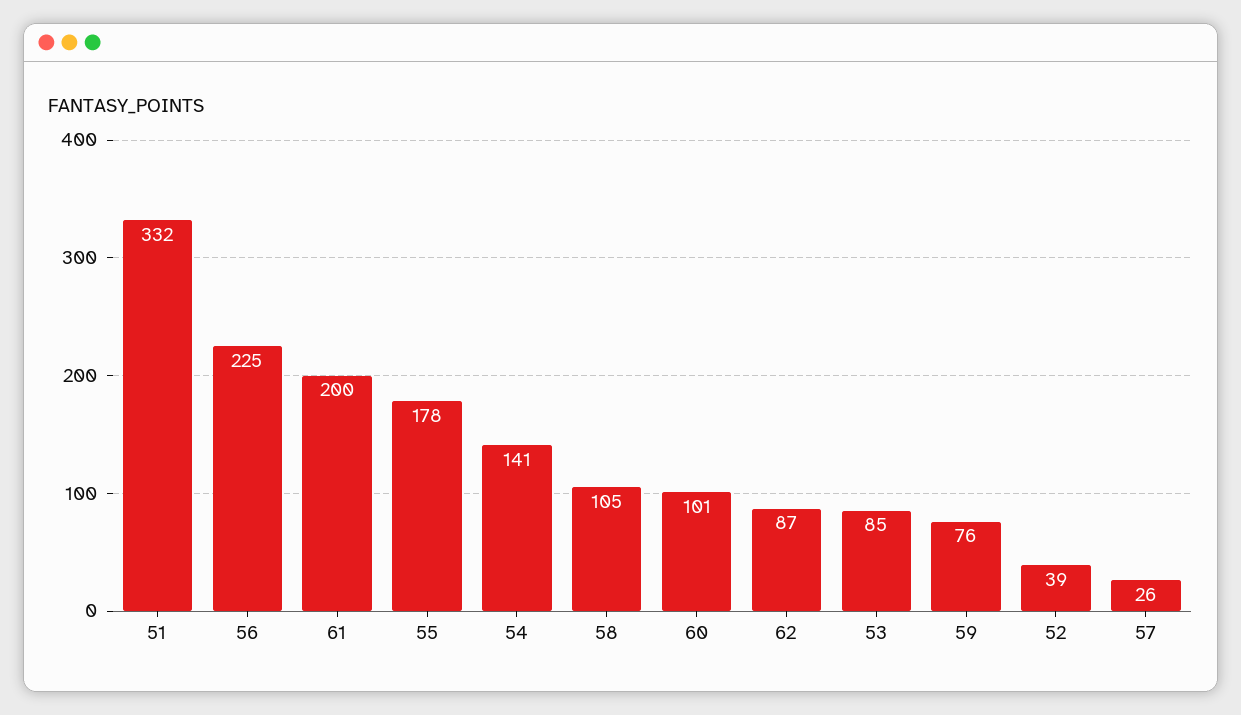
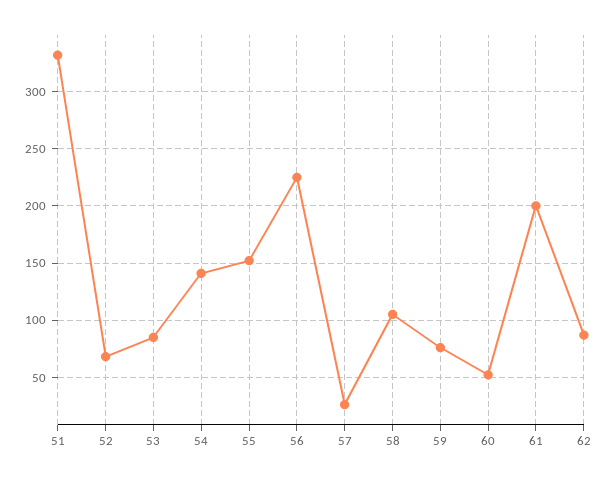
55: 178 -> 150
60: 101 -> 50
52: 39 -> 70

